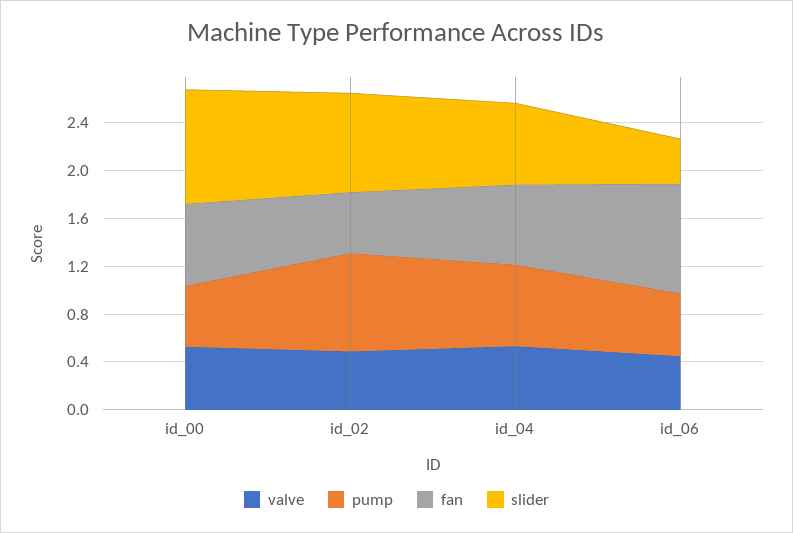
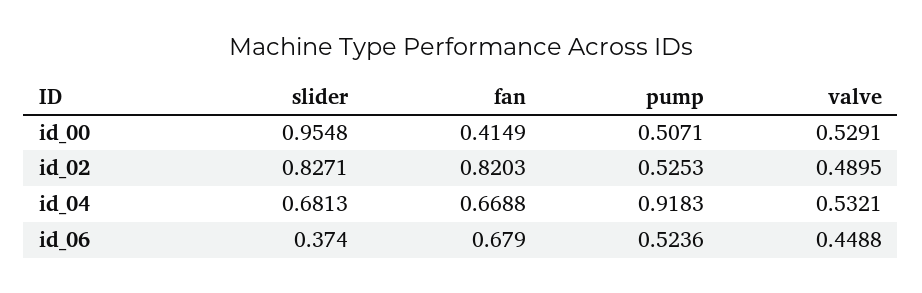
fan, id_00: 0.7 -> 0.4149
pump, id_02: 0.8 -> 0.5253
fan, id_02: 0.5 -> 0.8203
pump, id_04: 0.7 -> 0.9183
fan, id_06: 0.9 -> 0.679

